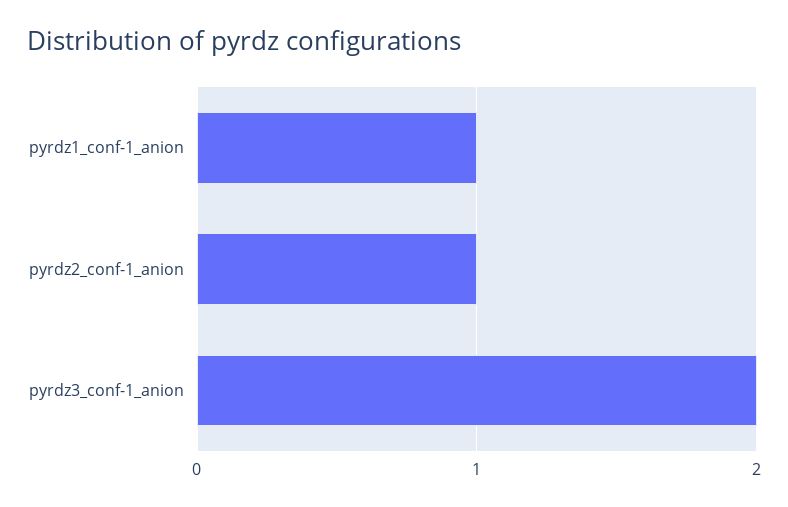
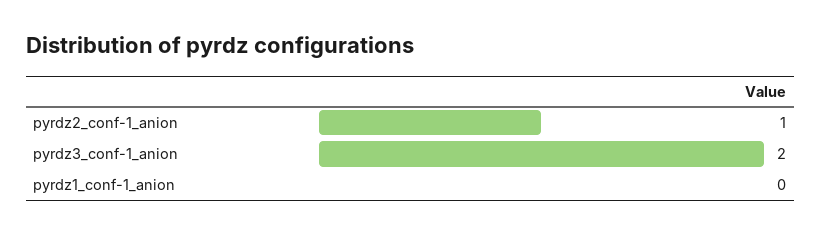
pyrdz1_conf-1_anion: 1 -> 0

